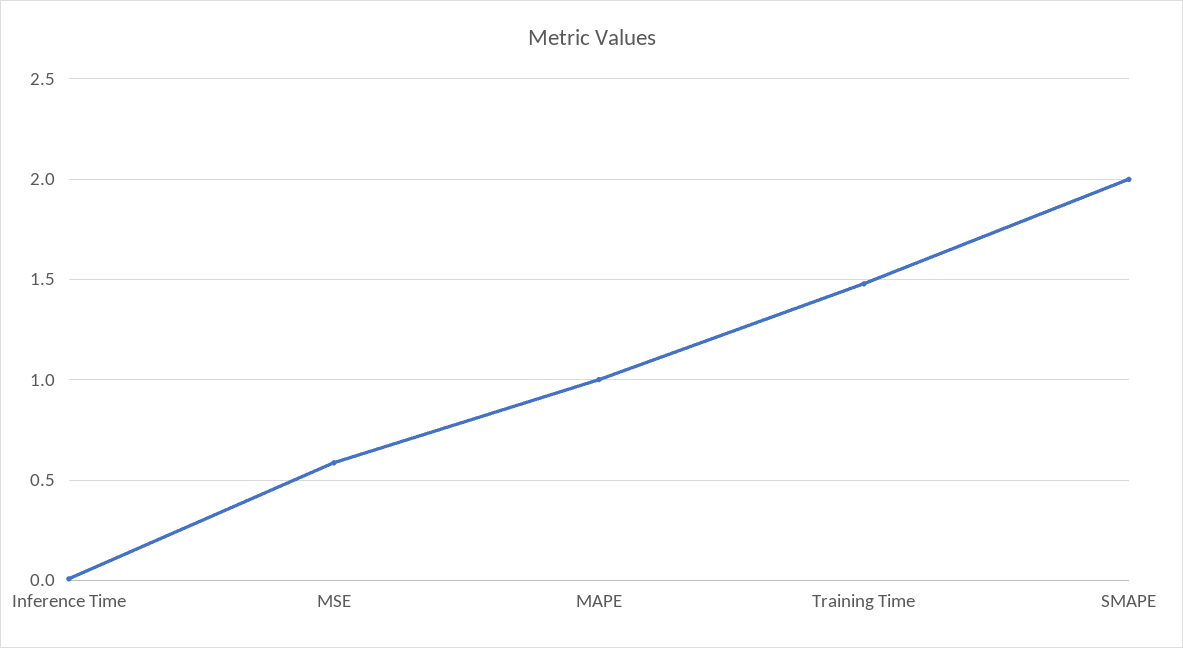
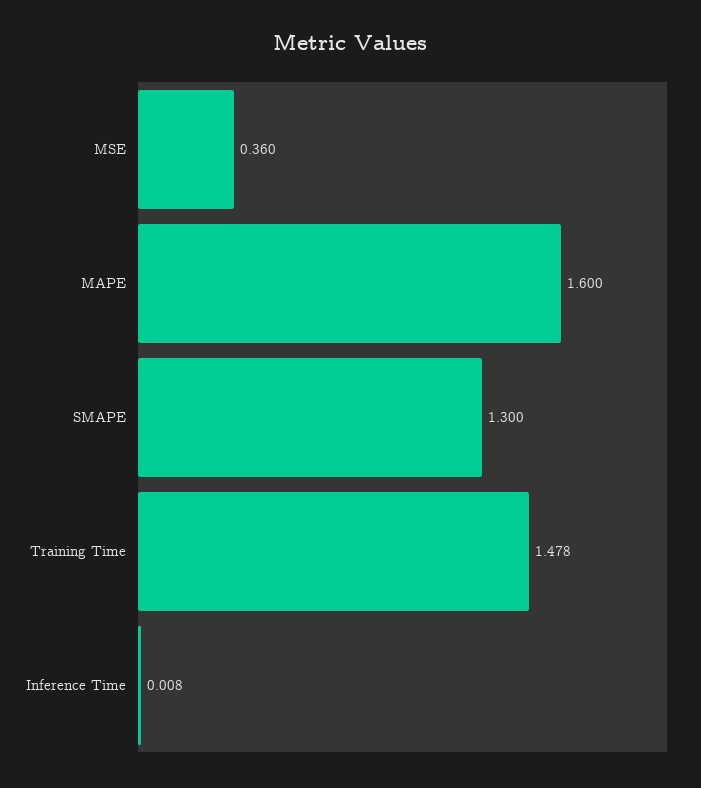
MSE: 0.6 -> 0.36
MAPE: 1 -> 1.6
SMAPE: 2 -> 1.3

